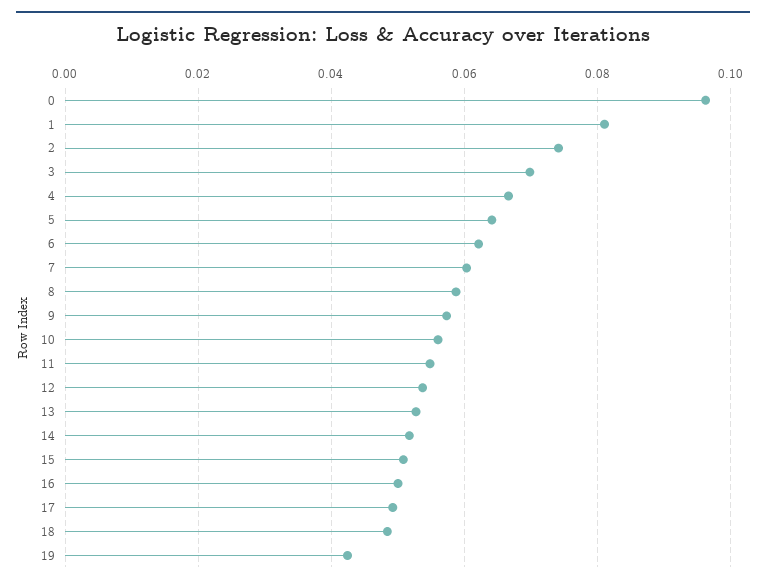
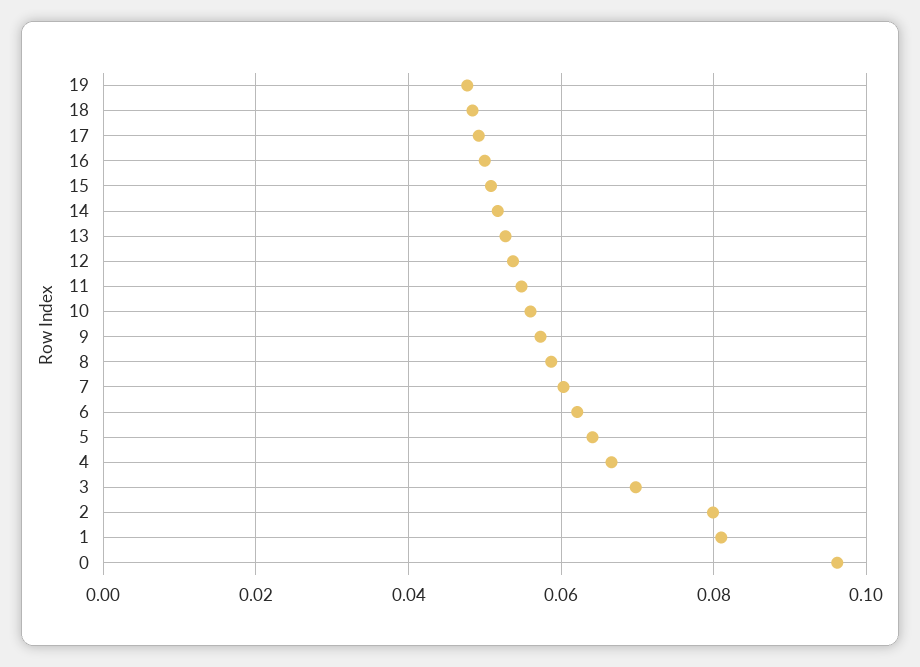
2: 0.074 -> 0.08
19: 0.042 -> 0.048

